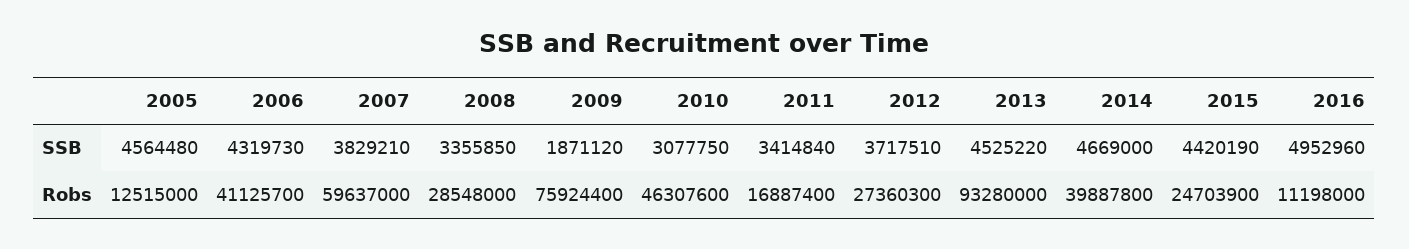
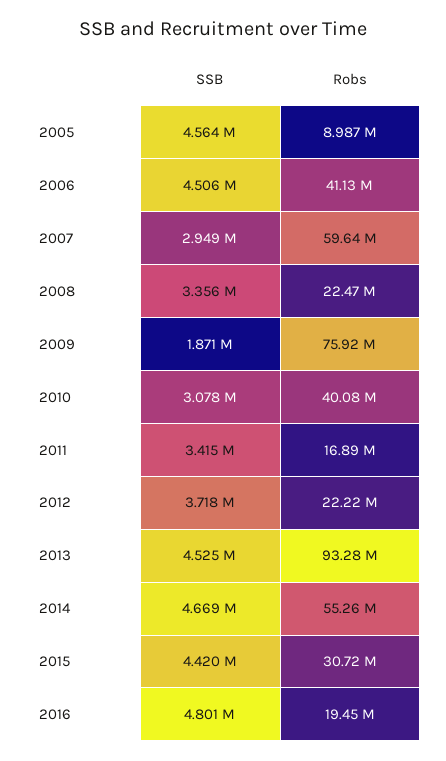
2006, SSB: 4319730 -> 4506000
2007, SSB: 3829210 -> 2949000
2016, SSB: 4952960 -> 4801000
2005, Robs: 12515000 -> 8987000
2008, Robs: 28548000 -> 22470000
2010, Robs: 46307600 -> 40080000
2012, Robs: 27360300 -> 22220000
2014, Robs: 39887800 -> 55260000
2015, Robs: 24703900 -> 30720000
2016, Robs: 11198000 -> 19450000

